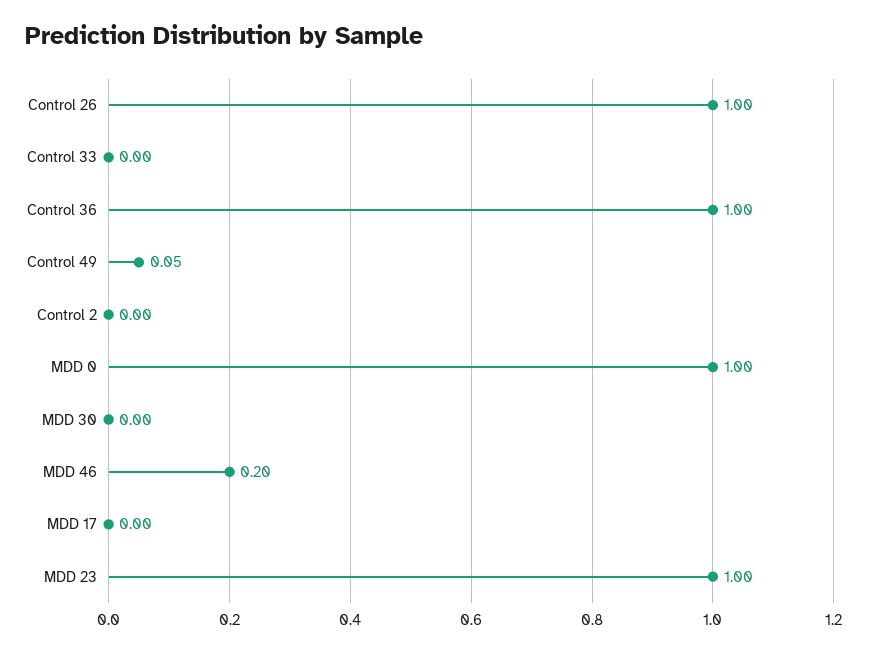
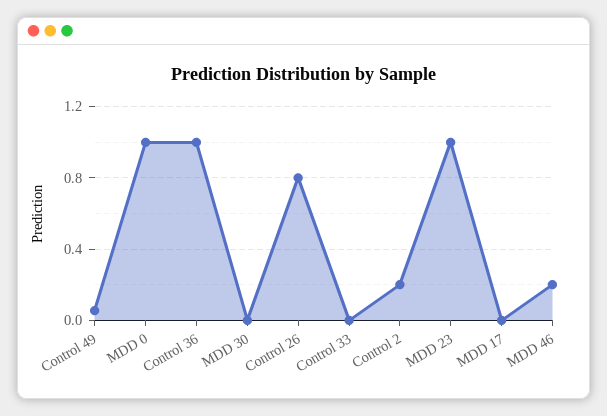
Control 26: 1 -> 0.8
Control 2: 0 -> 0.2

